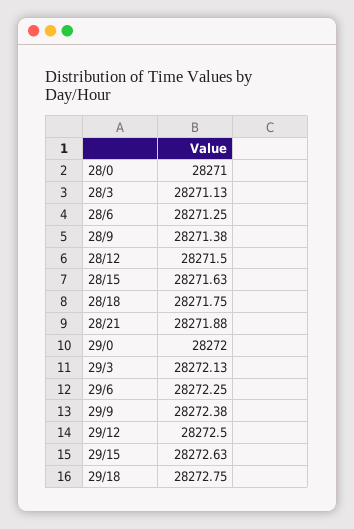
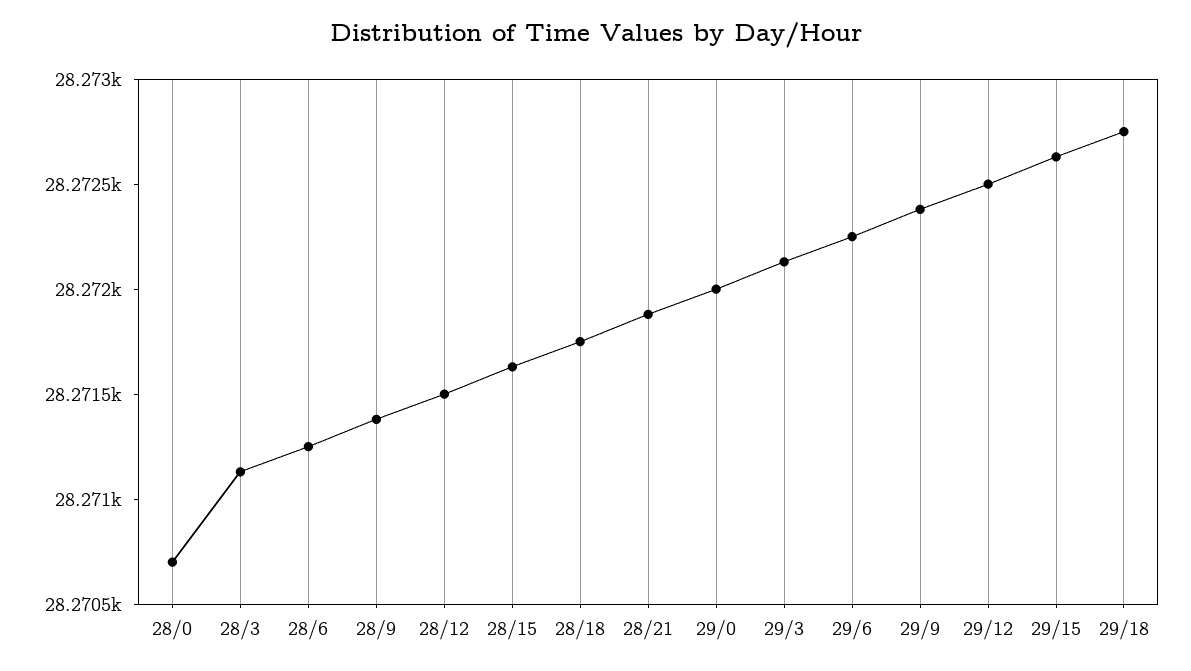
28/0: 28271 -> 28270.7

